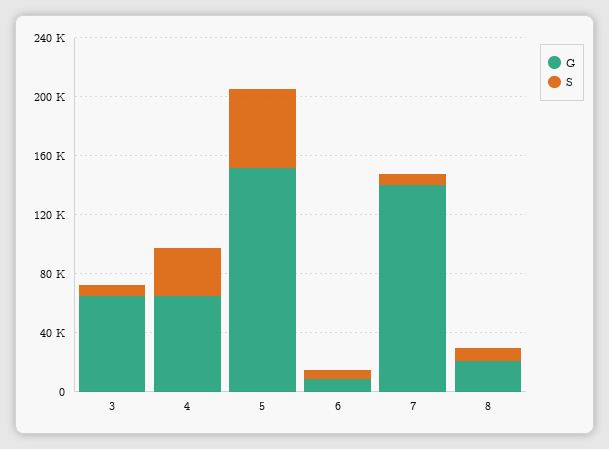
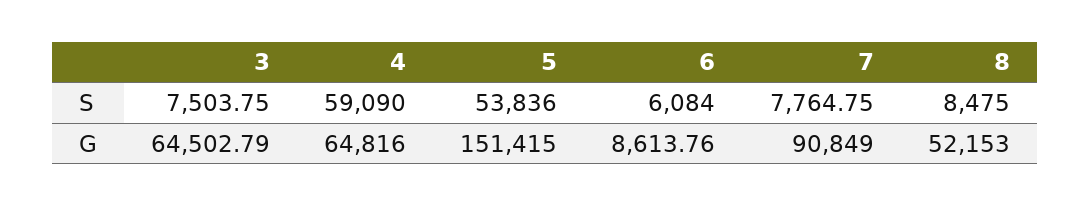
S, 4: 30000 -> 59090
G, 7: 140000 -> 90849
G, 8: 20000 -> 52153

